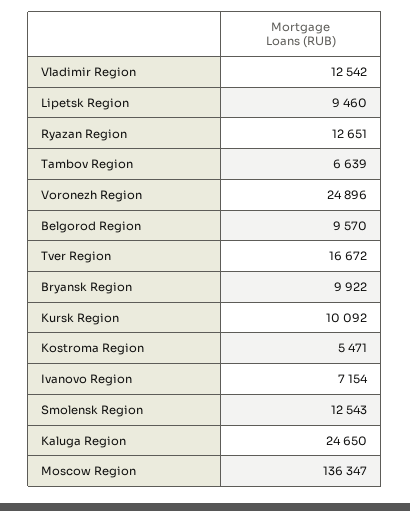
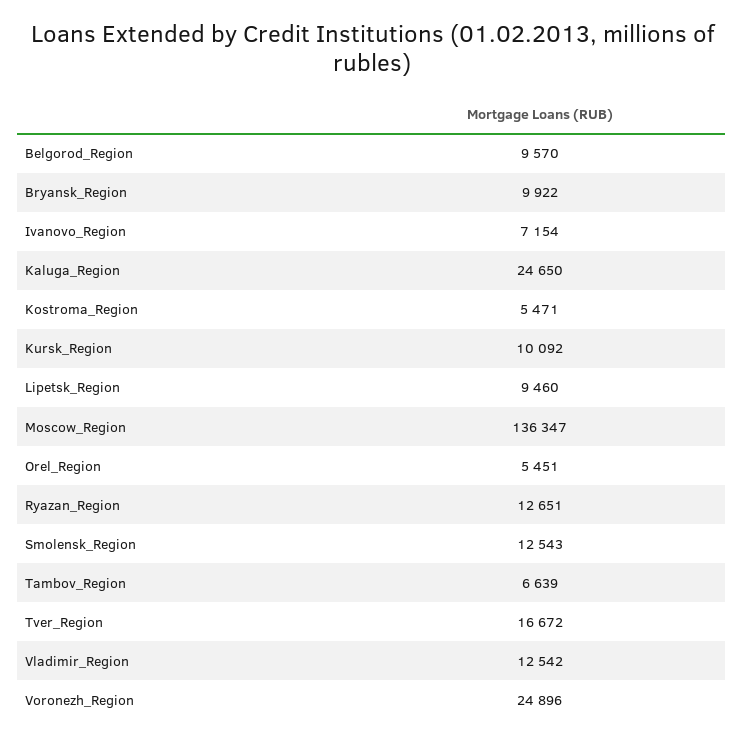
Orel_Region: none -> 5451

